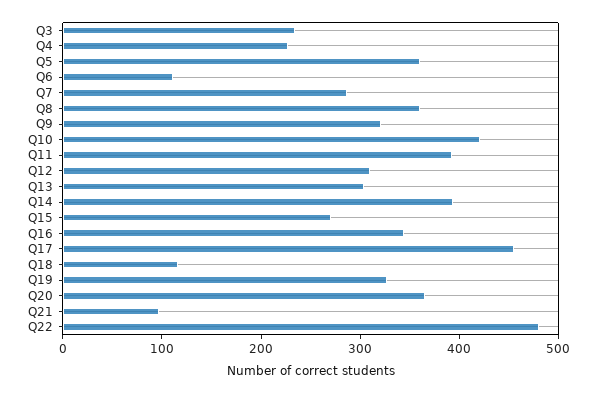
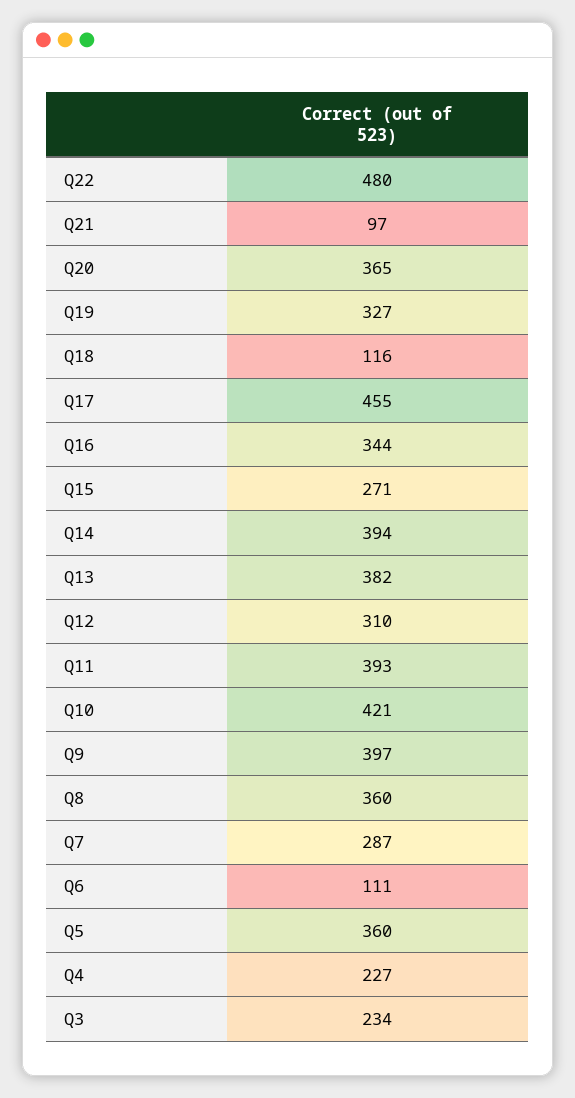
Q9: 320 -> 397
Q13: 300 -> 382

